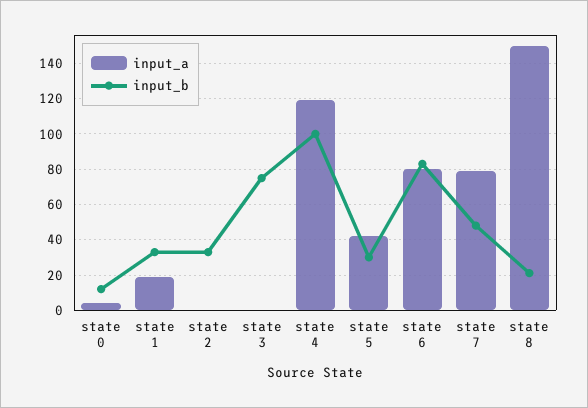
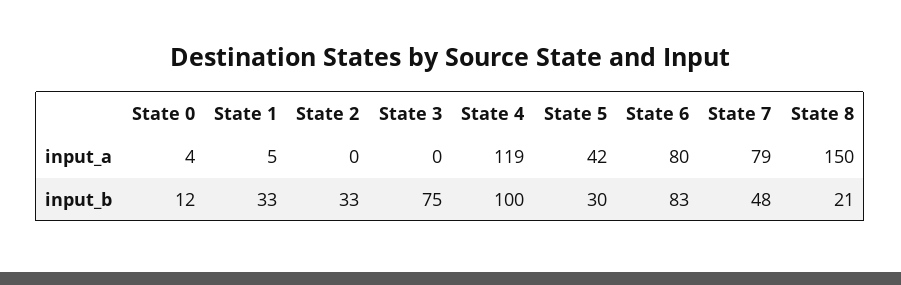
input_a, state 1: 20 -> 5

